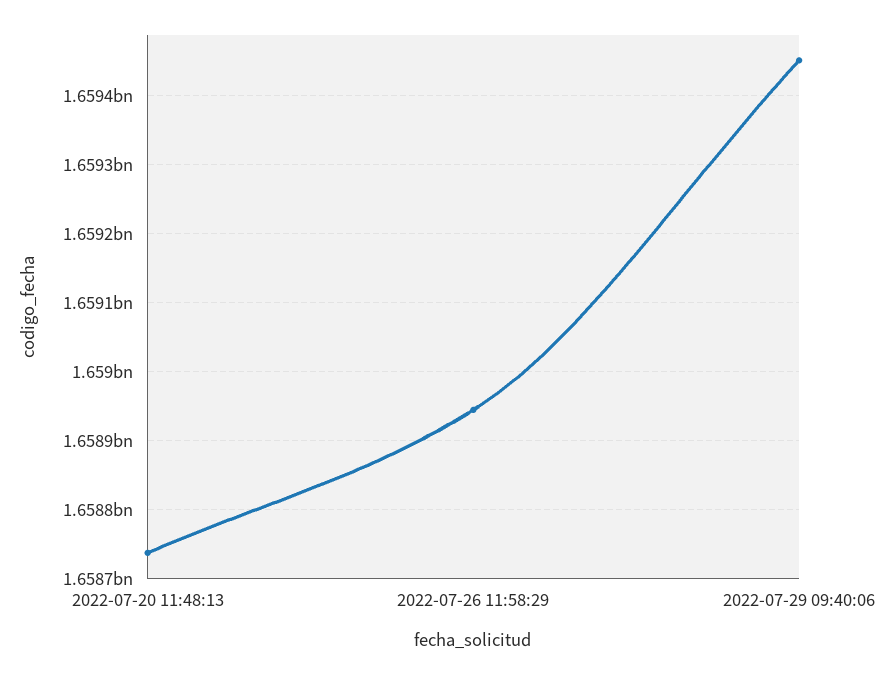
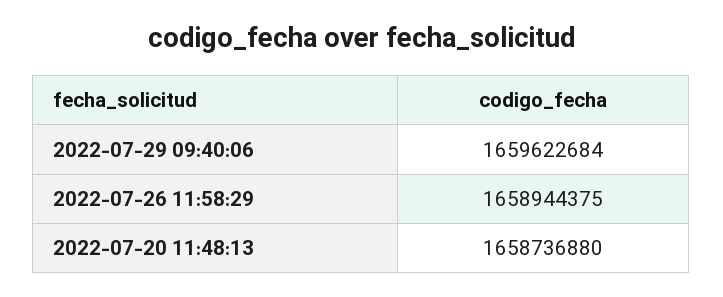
2022-07-29 09:40:06: 1659450000 -> 1659622684

